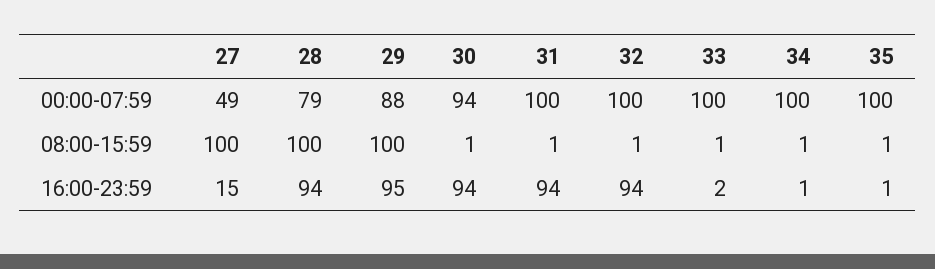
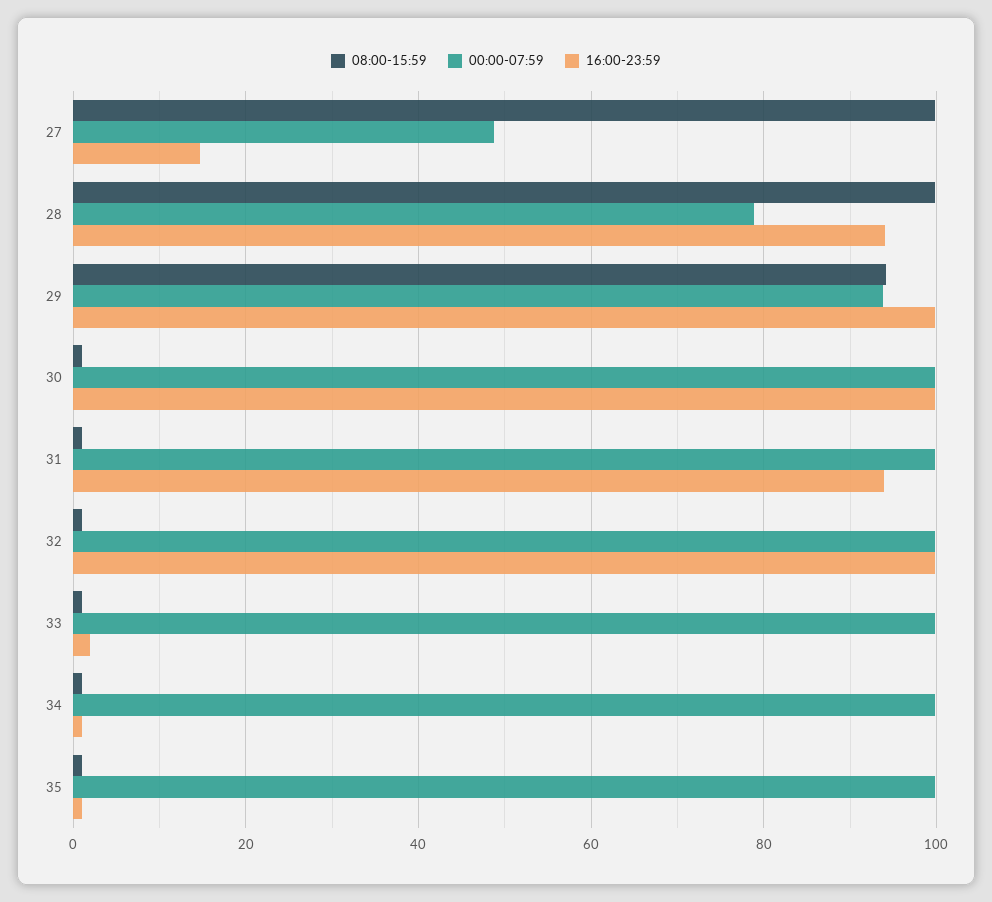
00:00-07:59, 29: 88 -> 94
00:00-07:59, 30: 94 -> 100
08:00-15:59, 29: 100 -> 94
16:00-23:59, 29: 95 -> 100
16:00-23:59, 30: 94 -> 100
16:00-23:59, 32: 94 -> 100

